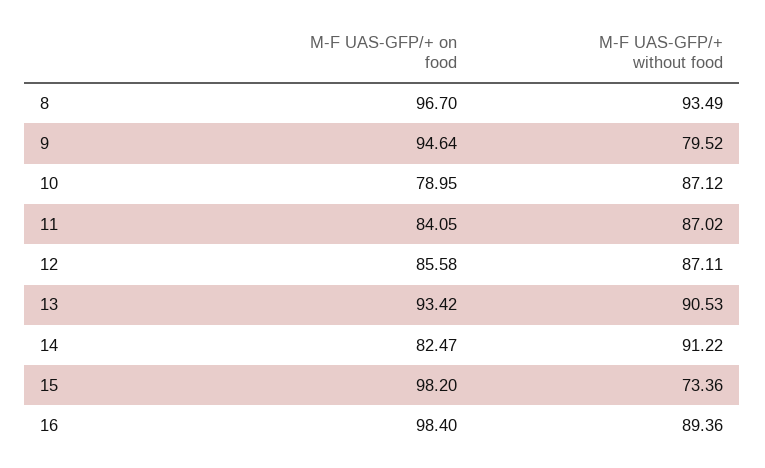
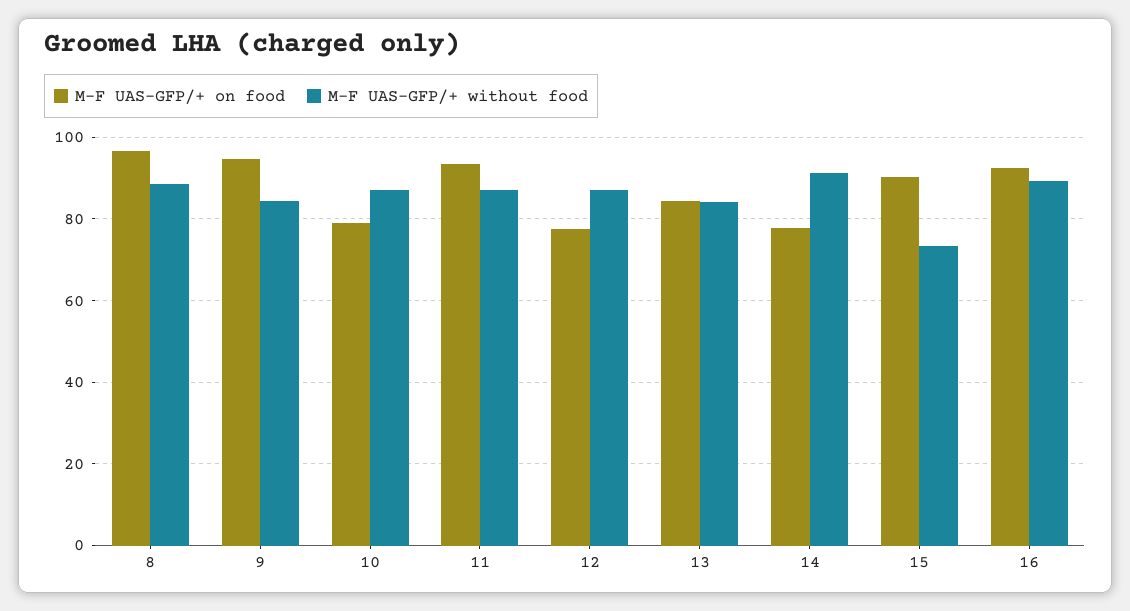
M-F UAS-GFP/+ without food, 8: 93.49 -> 88
M-F UAS-GFP/+ without food, 9: 79.52 -> 84
M-F UAS-GFP/+ on food, 11: 84.05 -> 94
M-F UAS-GFP/+ on food, 12: 85.58 -> 78
M-F UAS-GFP/+ on food, 13: 93.42 -> 84
M-F UAS-GFP/+ without food, 13: 90.53 -> 84
M-F UAS-GFP/+ on food, 14: 82.47 -> 78
M-F UAS-GFP/+ on food, 15: 98.2 -> 90
M-F UAS-GFP/+ on food, 16: 98.4 -> 92

